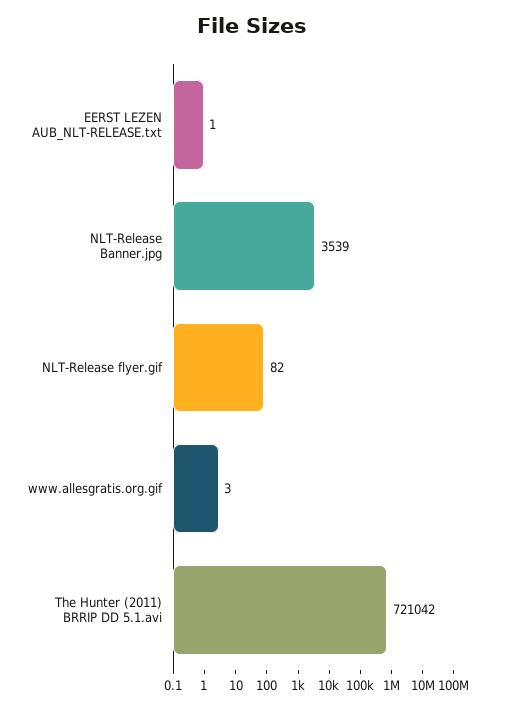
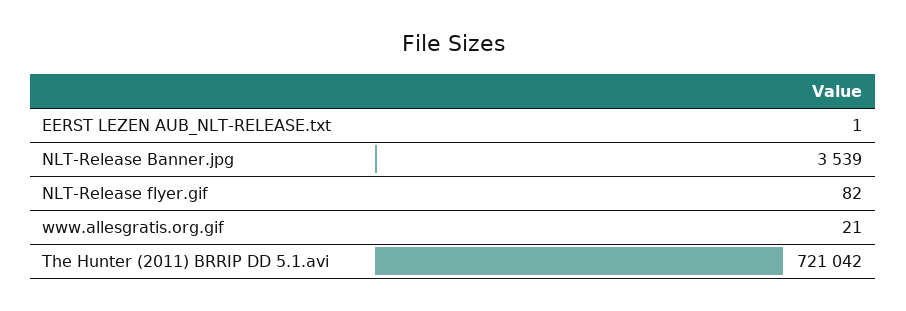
www.allesgratis.org.gif: 3 -> 21

